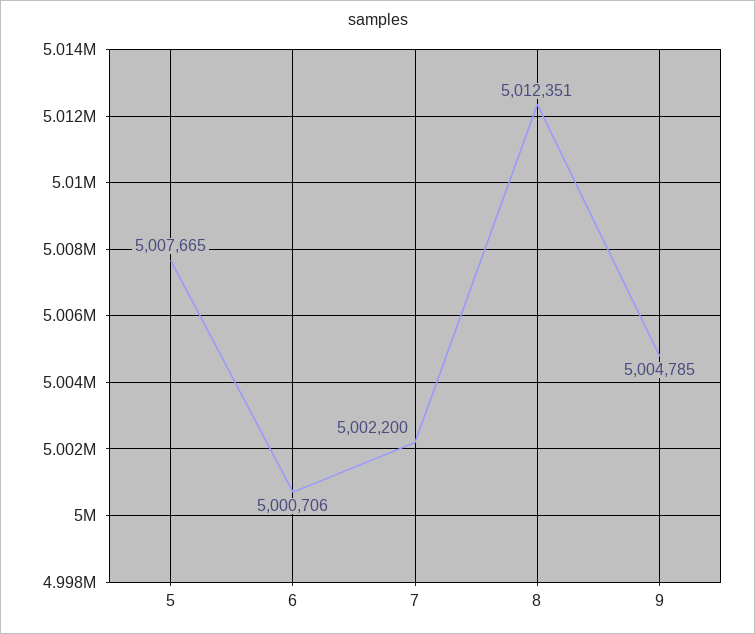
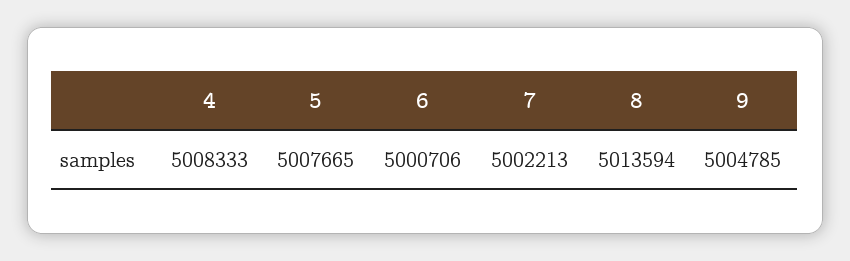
7: 5002200 -> 5002213
8: 5012351 -> 5013594
4: none -> 5008333

